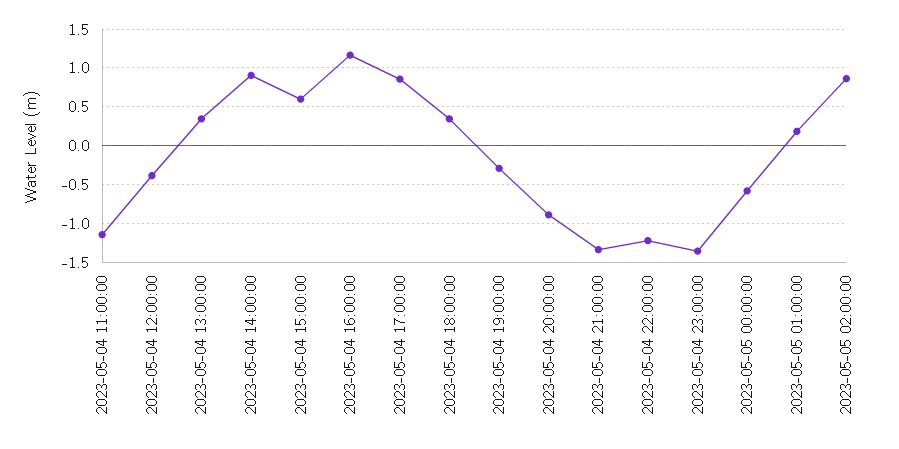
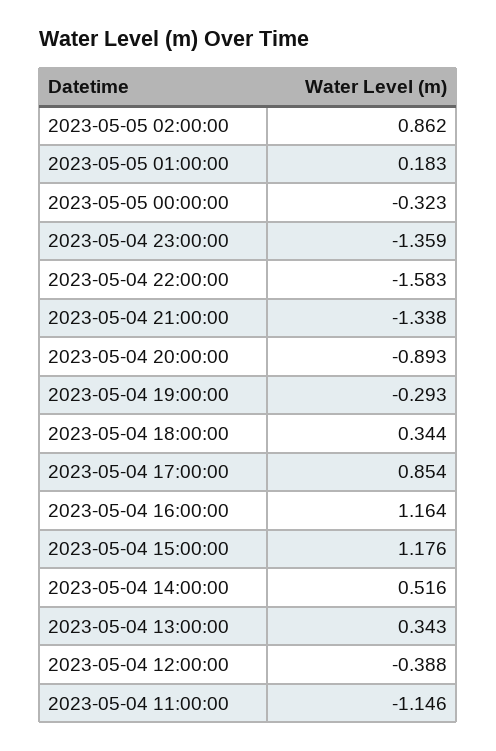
2023-05-04 14:00:00: 0.9 -> 0.516
2023-05-04 15:00:00: 0.6 -> 1.176
2023-05-04 22:00:00: -1.2 -> -1.583
2023-05-05 00:00:00: -0.6 -> -0.323

